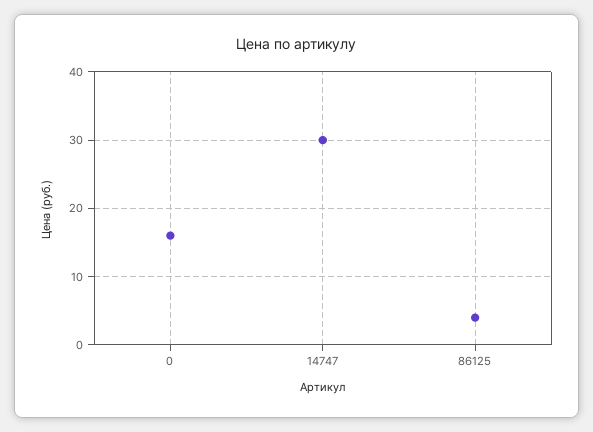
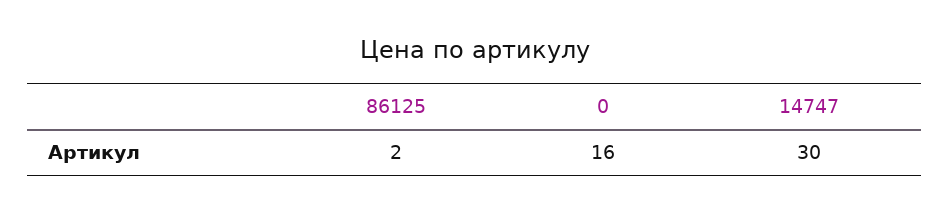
86125: 4 -> 2

